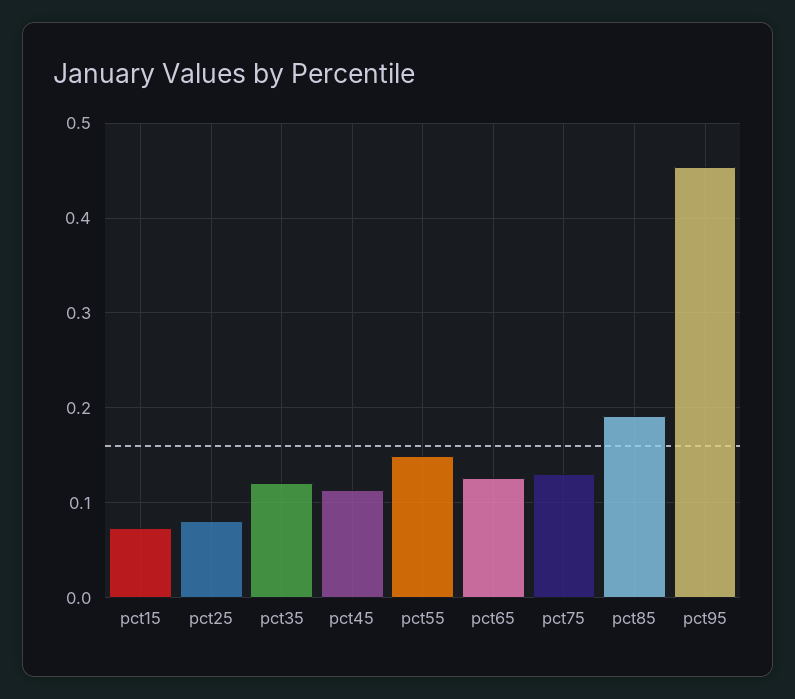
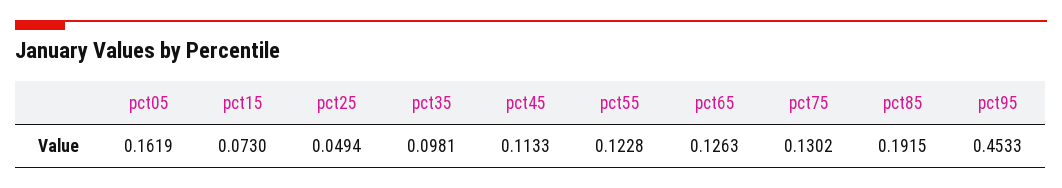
pct25: 0.08 -> 0.0494
pct35: 0.12 -> 0.0981
pct55: 0.15 -> 0.1228
pct05: none -> 0.1619

